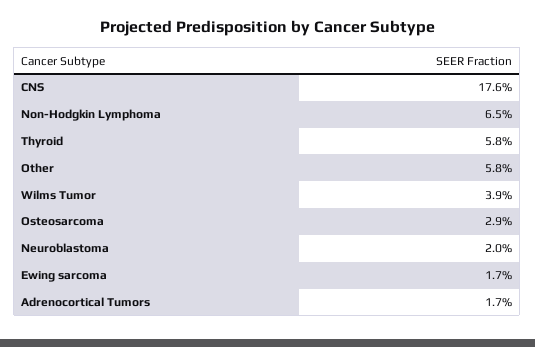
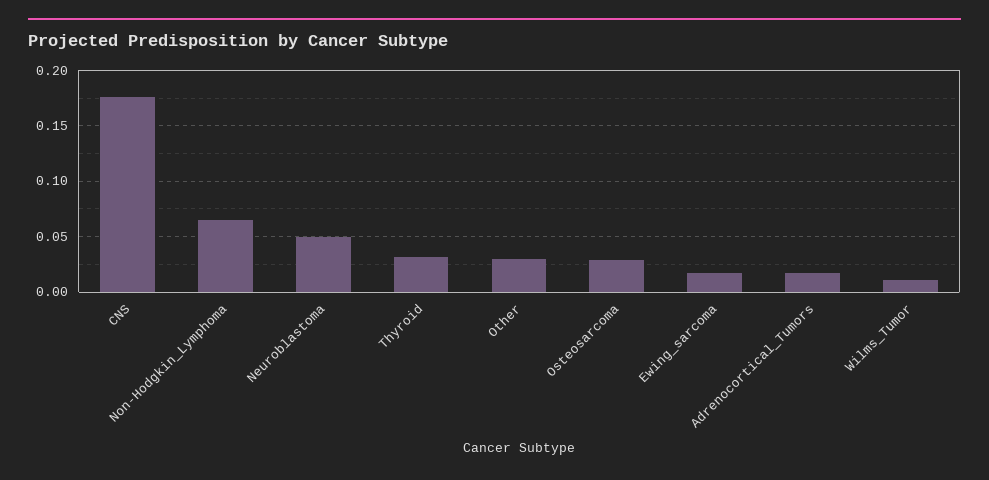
Thyroid: 0.058 -> 0.03
Other: 0.058 -> 0.03
Wilms Tumor: 0.039 -> 0.01
Neuroblastoma: 0.02 -> 0.05

